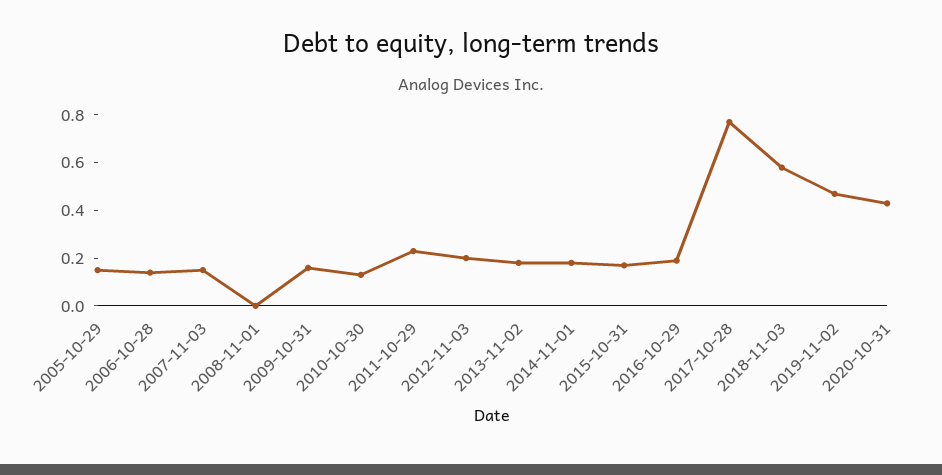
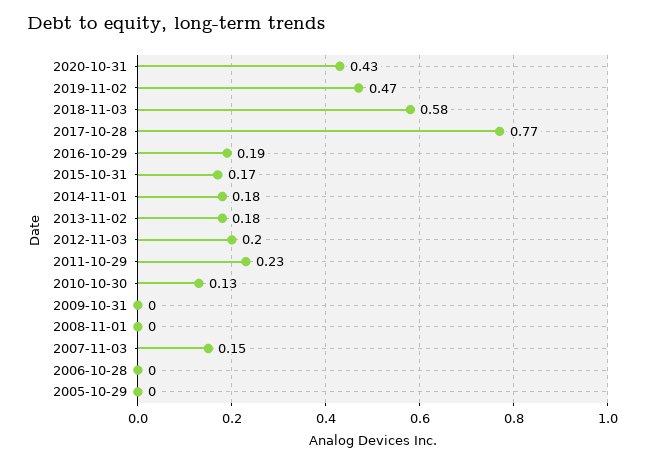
2005-10-29: 0.15 -> 0
2006-10-28: 0.15 -> 0
2009-10-31: 0.15 -> 0

